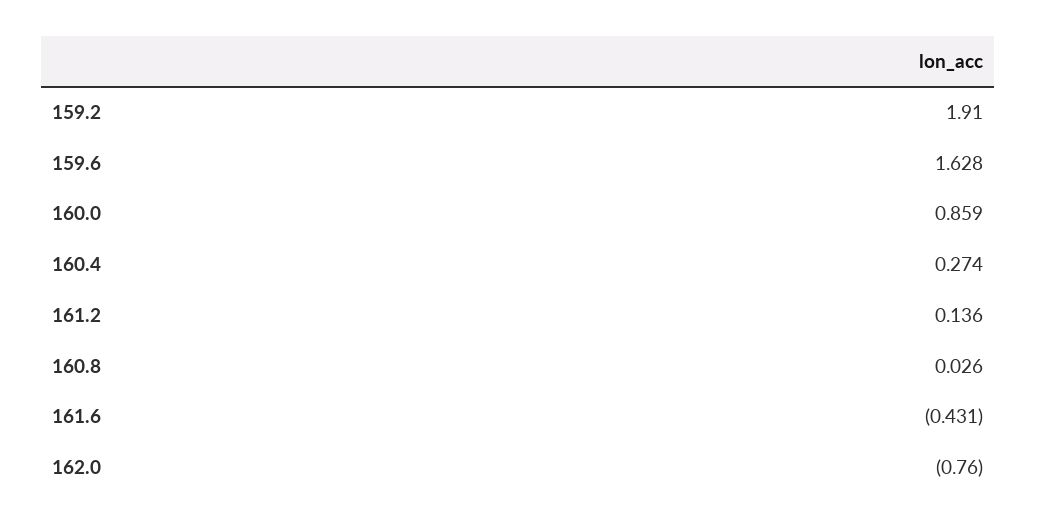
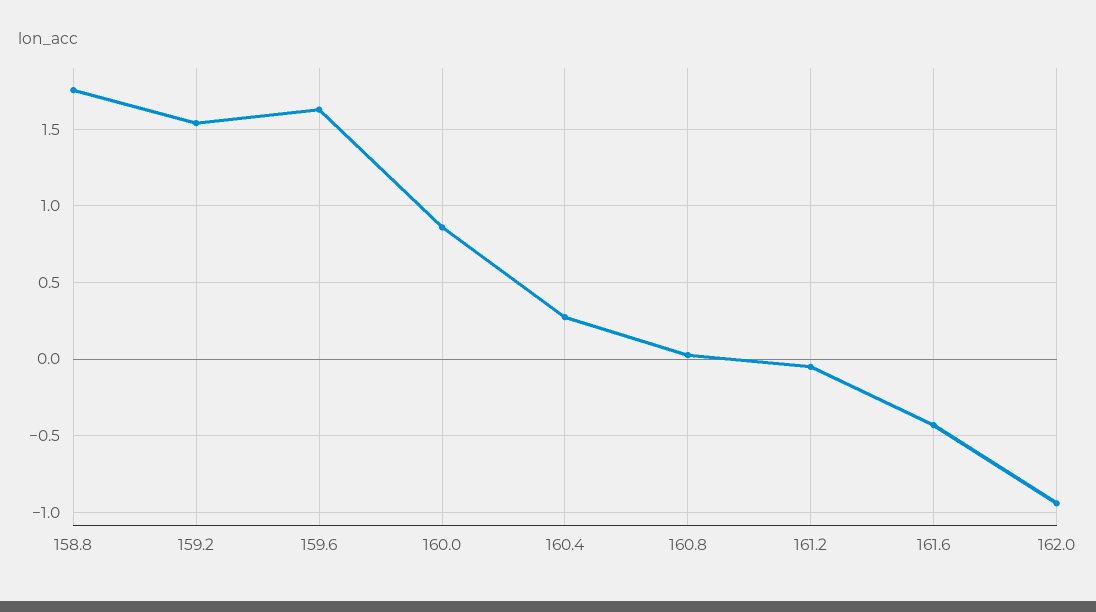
159.2: 1.91 -> 1.55
161.2: 0.136 -> -0.05
162.0: -0.76 -> -0.95
158.8: none -> 1.75

